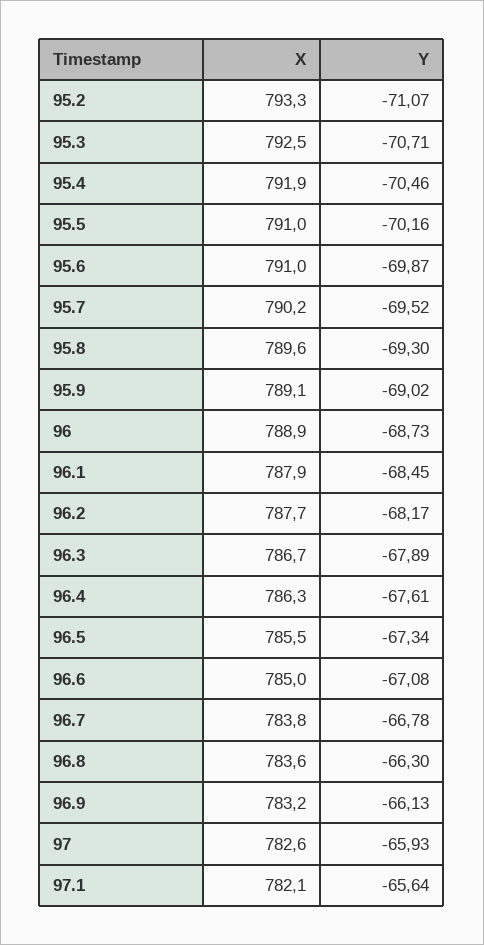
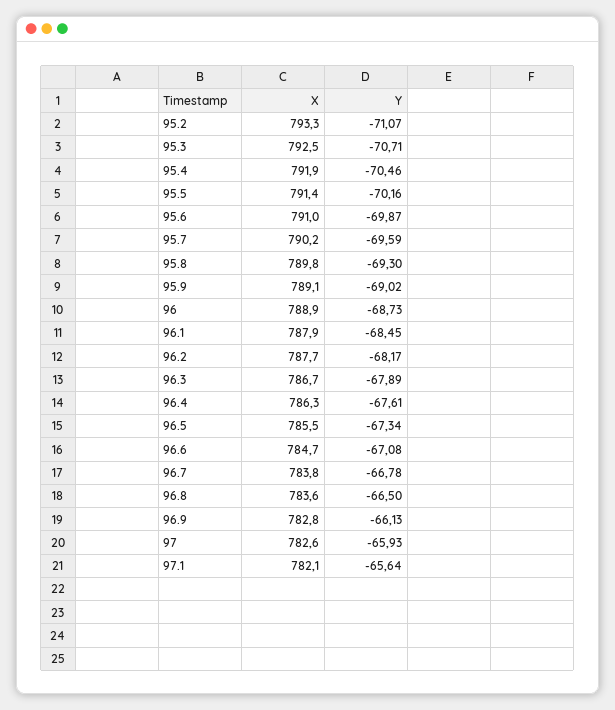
X, 95.5: 791 -> 791.4
Y, 95.7: -69.52 -> -69.59
X, 95.8: 789.6 -> 789.8
X, 96.6: 785 -> 784.7
Y, 96.8: -66.3 -> -66.5
X, 96.9: 783.2 -> 782.8

